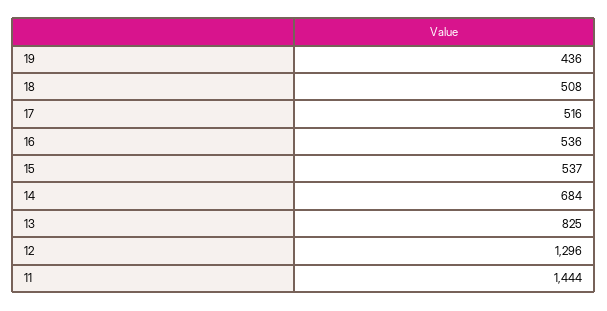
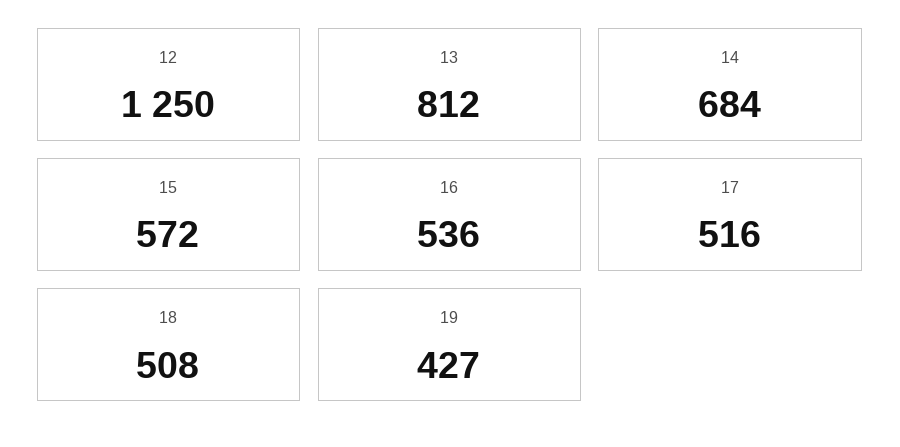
19: 436 -> 427
15: 537 -> 572
13: 825 -> 812
12: 1296 -> 1250
11: 1444 -> none

